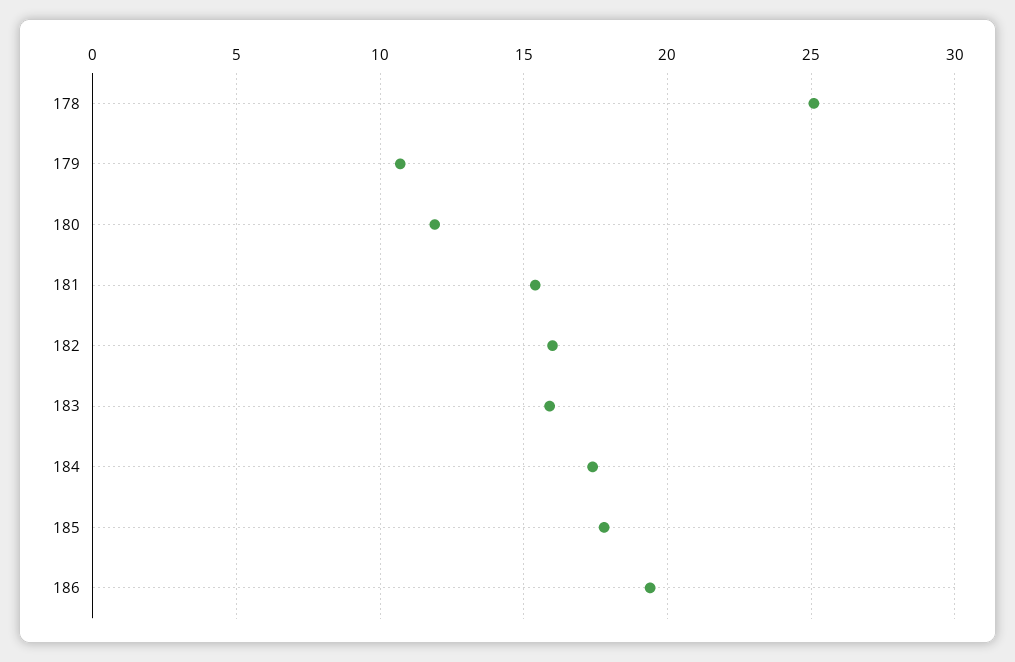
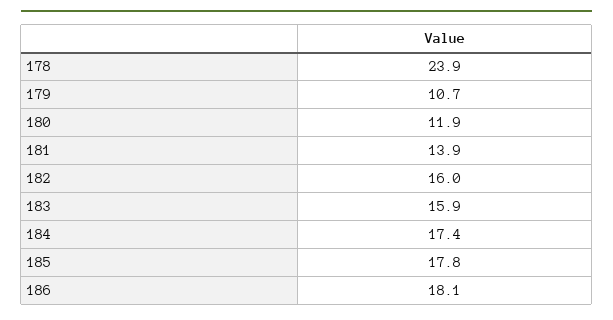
178: 25 -> 23.9
181: 15.5 -> 13.9
186: 19.5 -> 18.1

